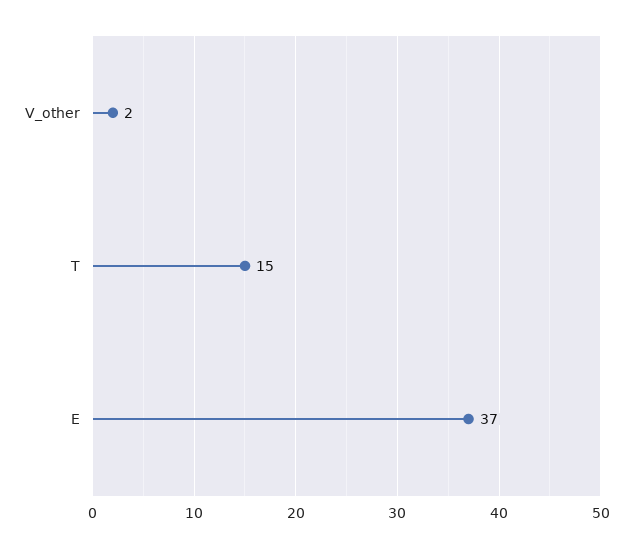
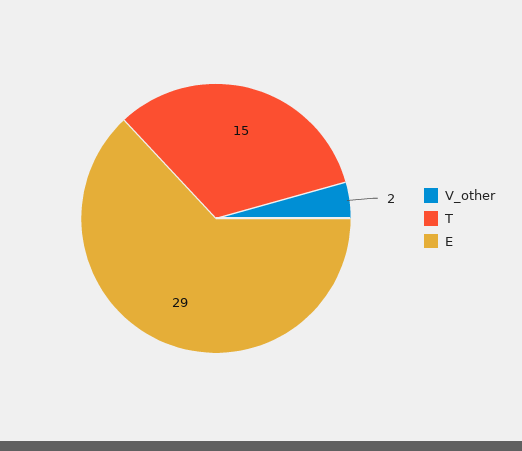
E: 37 -> 29

